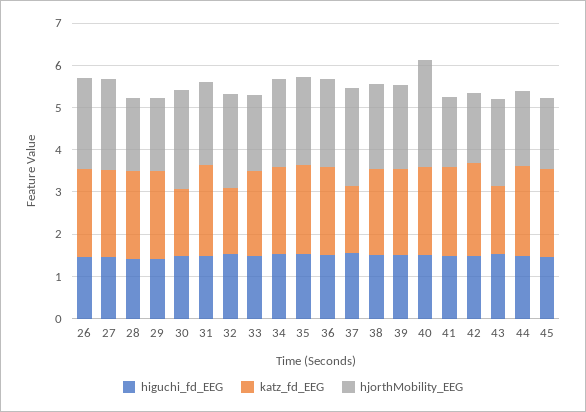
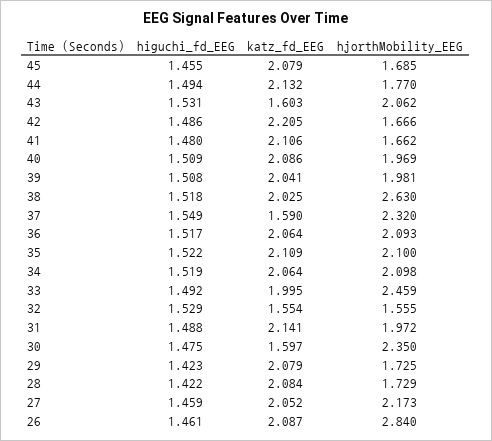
hjorthMobility_EEG, 26: 2.2 -> 2.84
hjorthMobility_EEG, 32: 2.2 -> 1.555
hjorthMobility_EEG, 33: 1.8 -> 2.459
hjorthMobility_EEG, 38: 2 -> 2.63
hjorthMobility_EEG, 40: 2.6 -> 1.969

